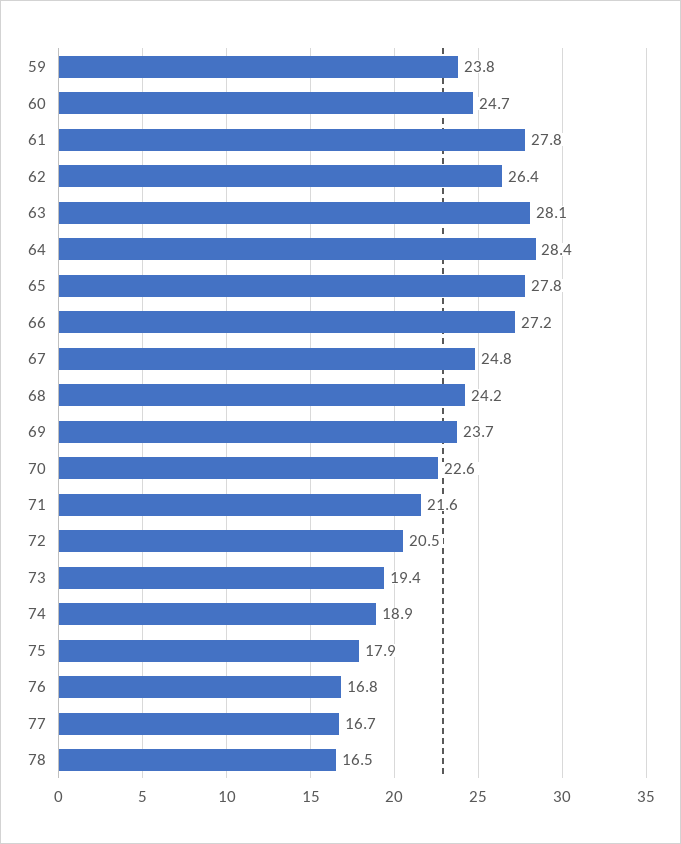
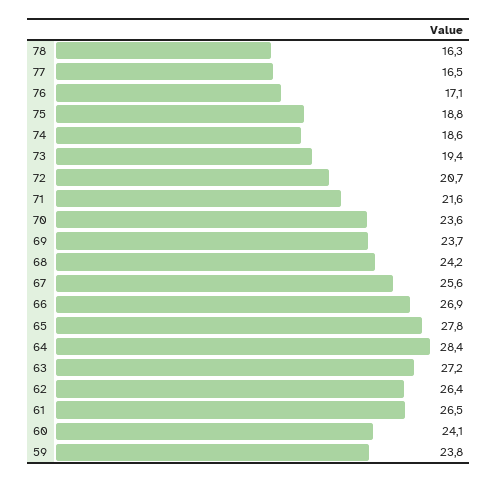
60: 24.7 -> 24.1
61: 27.8 -> 26.5
63: 28.1 -> 27.2
66: 27.2 -> 26.9
67: 24.8 -> 25.6
70: 22.6 -> 23.6
72: 20.5 -> 20.7
74: 18.9 -> 18.6
75: 17.9 -> 18.8
76: 16.8 -> 17.1
77: 16.7 -> 16.5
78: 16.5 -> 16.3

